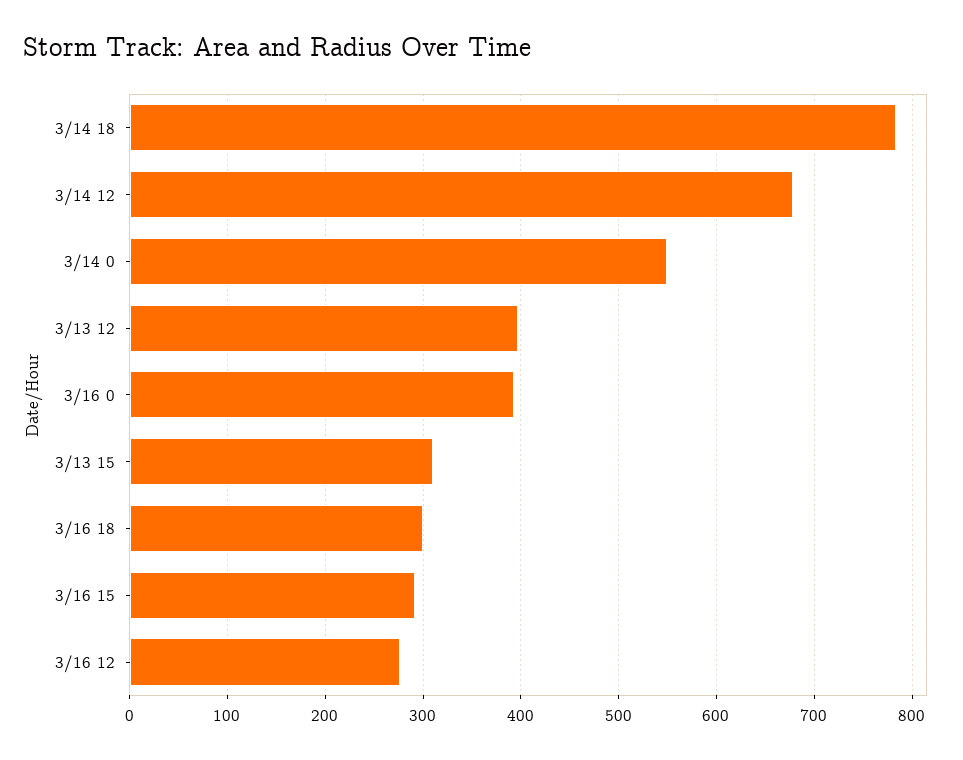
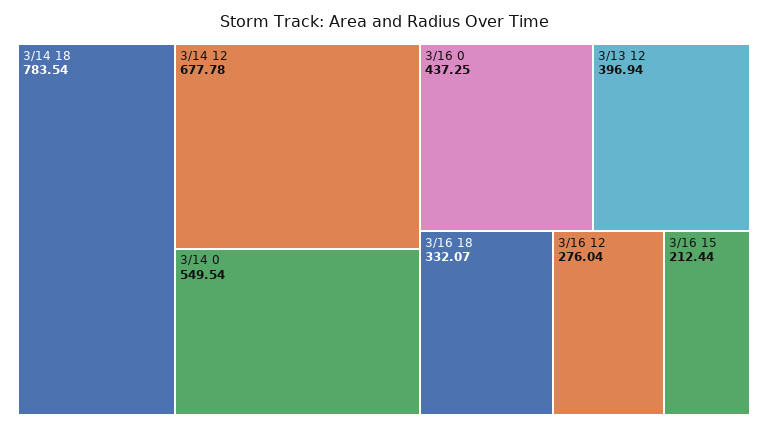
3/16 0: 390 -> 437.25
3/13 15: 310 -> none
3/16 18: 300 -> 332.07
3/16 15: 290 -> 212.44

